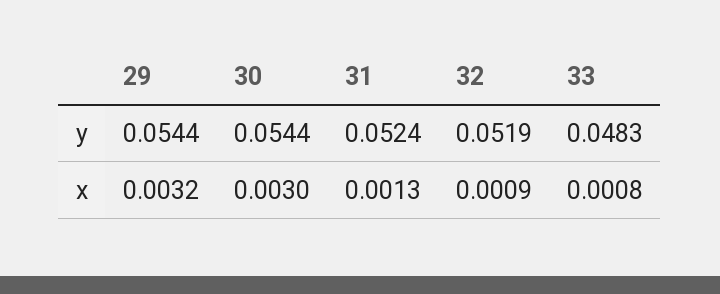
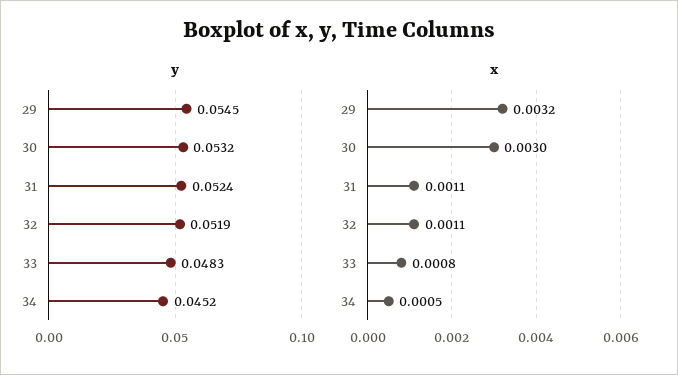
y, 29: 0.0544 -> 0.0545
y, 30: 0.0544 -> 0.0532
x, 31: 0.0013 -> 0.0011
x, 32: 0.0009 -> 0.0011
y, 34: none -> 0.0452
x, 34: none -> 0.0005

